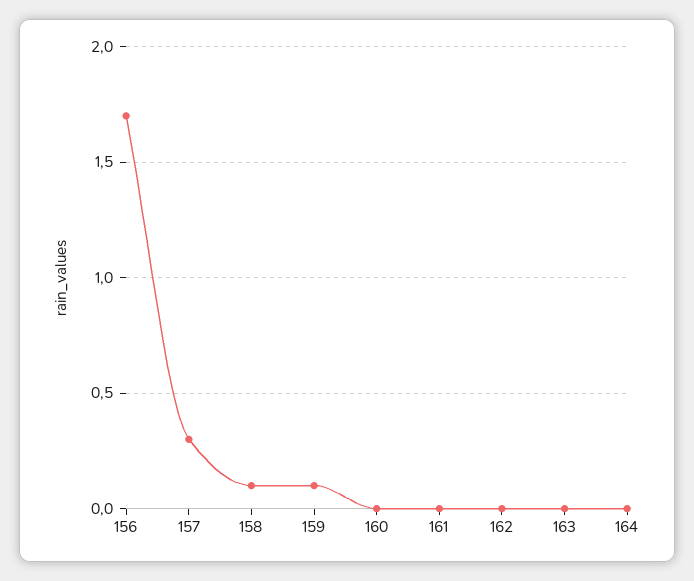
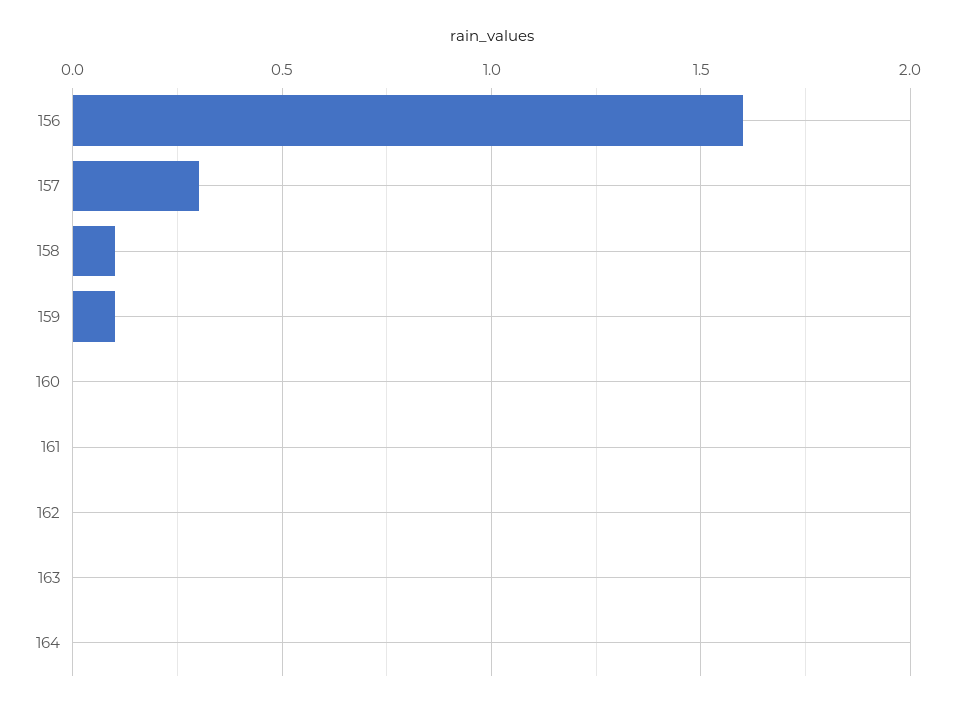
156: 1.7 -> 1.6

